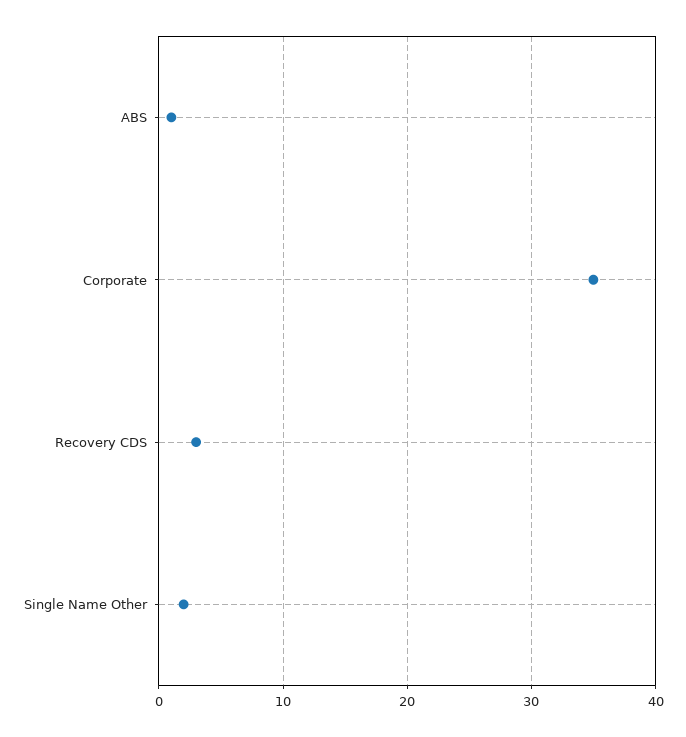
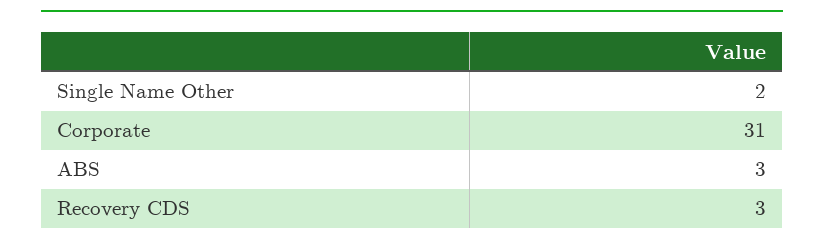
ABS: 1 -> 3
Corporate: 35 -> 31

